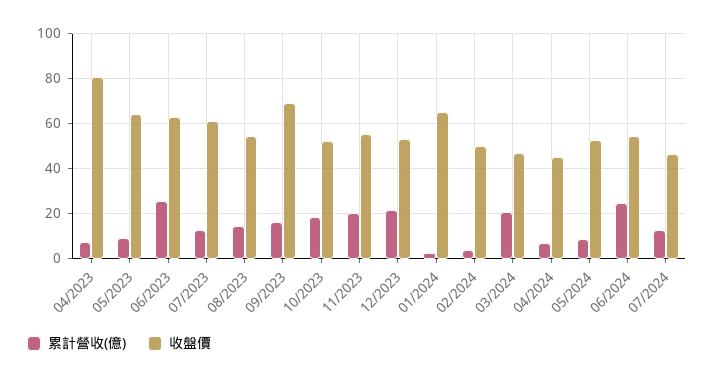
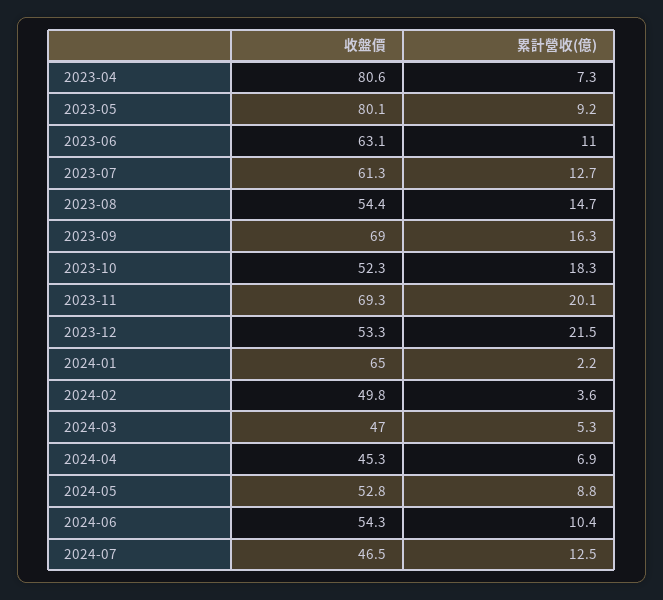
收盤價, 05/2023: 65 -> 80.1
累計營收(億), 06/2023: 25 -> 11
收盤價, 11/2023: 55 -> 69.3
累計營收(億), 03/2024: 20 -> 5.3
累計營收(億), 06/2024: 25 -> 10.4

